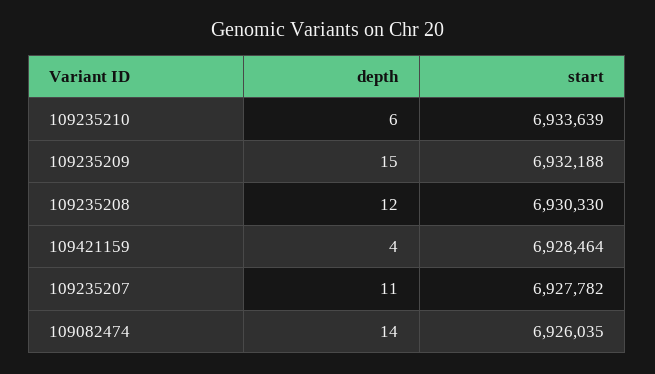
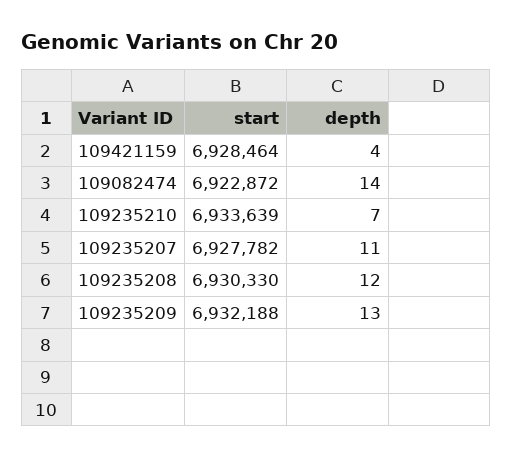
depth, 109235210: 6 -> 7
depth, 109235209: 15 -> 13
start, 109082474: 6926035 -> 6922872

